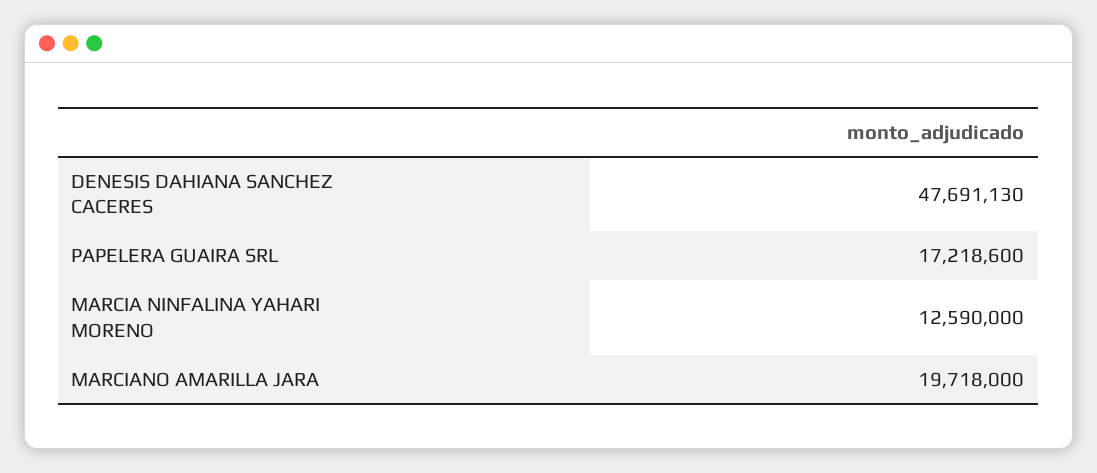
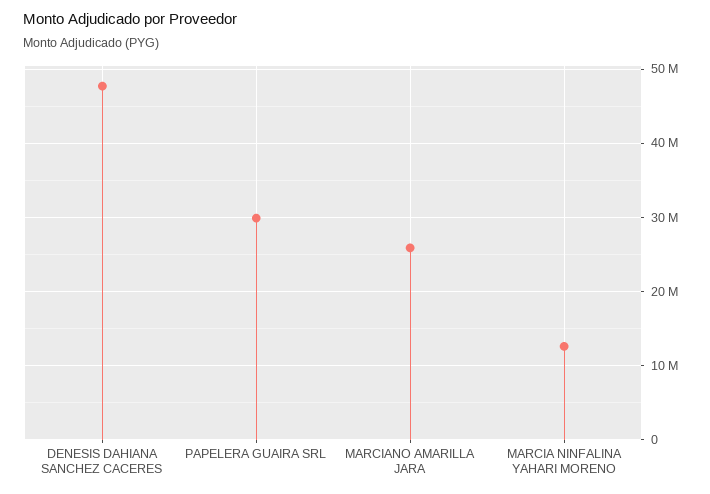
PAPELERA GUAIRA SRL: 17218600 -> 30000000
MARCIANO AMARILLA JARA: 19718000 -> 26000000

